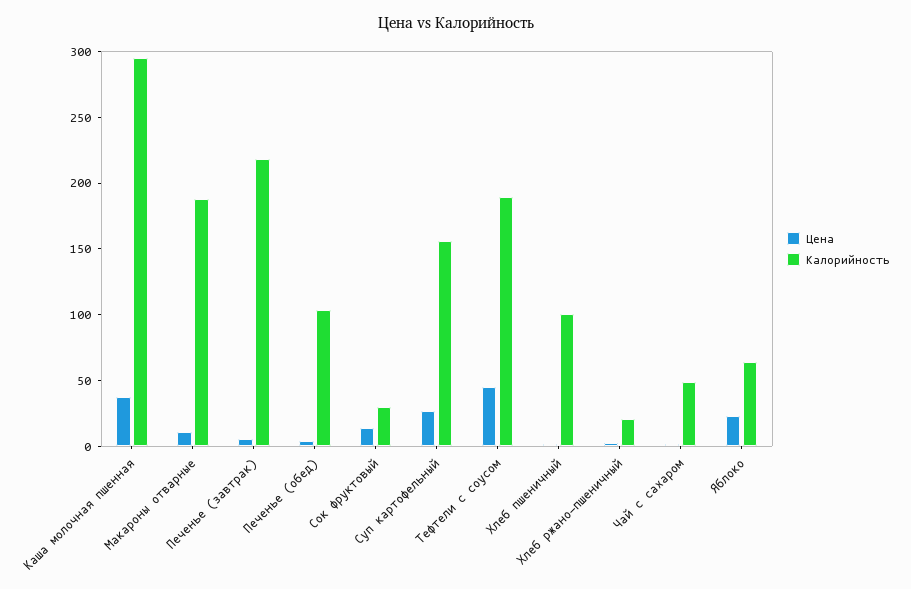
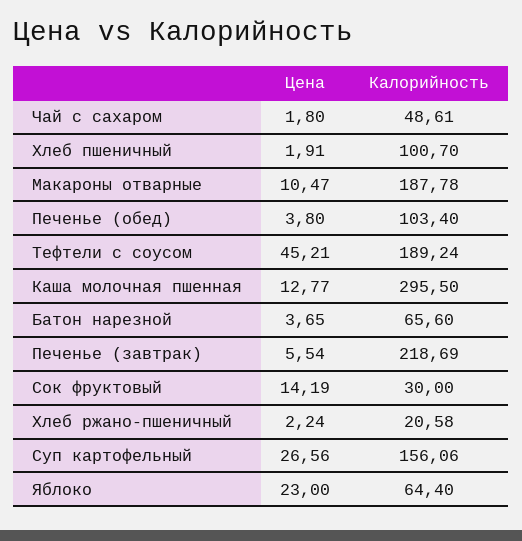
Цена, Каша молочная пшенная: 40 -> 12.77
Цена, Батон нарезной: none -> 3.65
Калорийность, Батон нарезной: none -> 65.6

